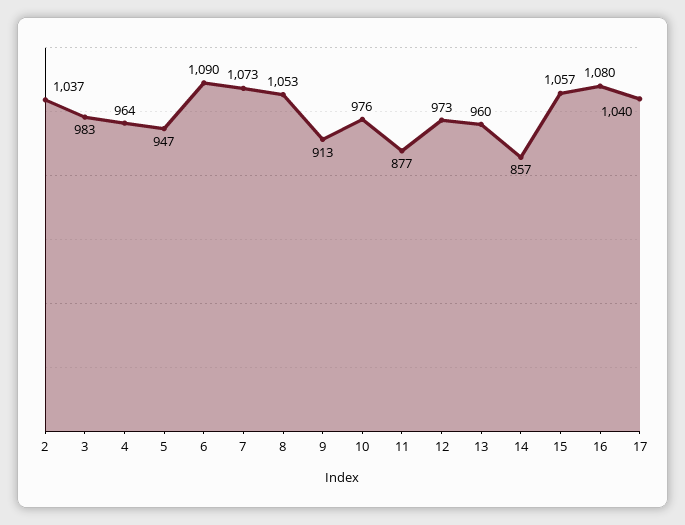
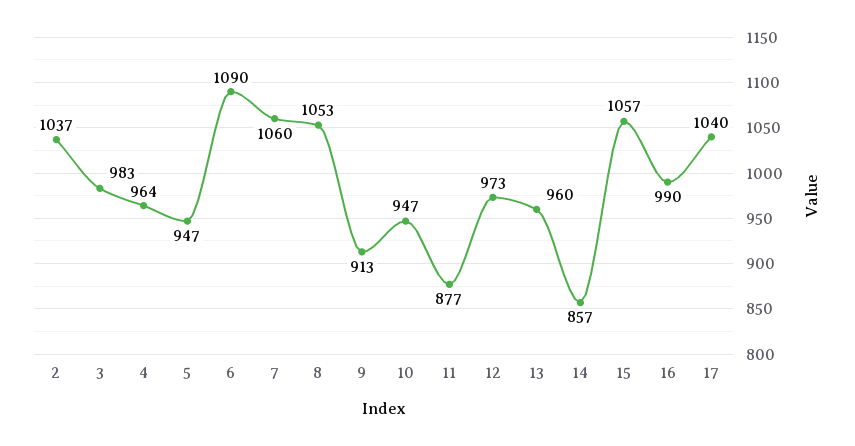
7: 1073 -> 1060
10: 976 -> 947
16: 1080 -> 990

